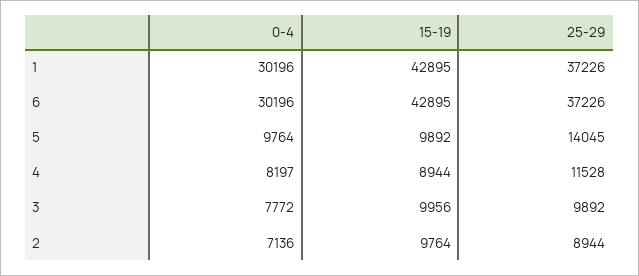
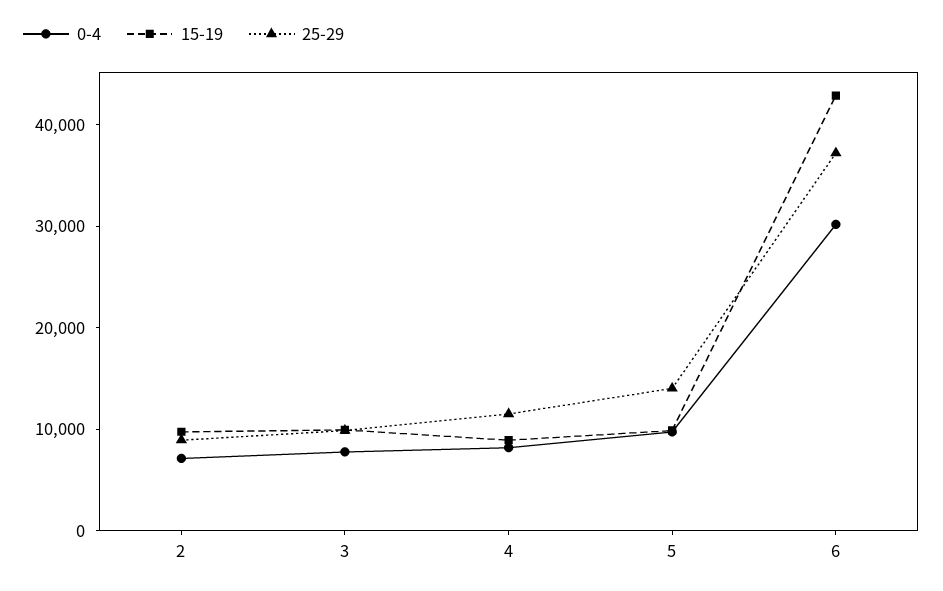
0-4, 1: 30196 -> none
15-19, 1: 42895 -> none
25-29, 1: 37226 -> none

